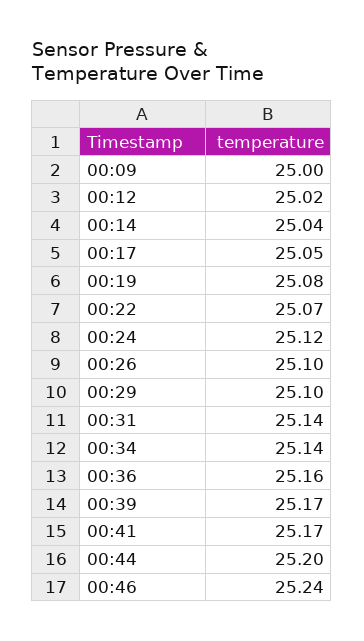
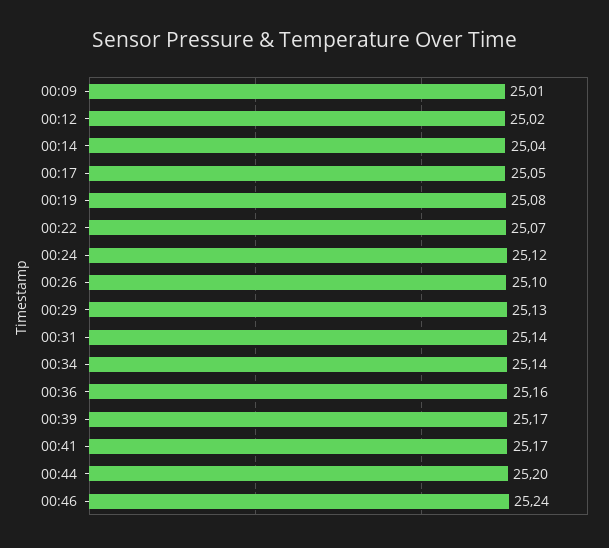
00:09: 25 -> 25.01
00:29: 25.1 -> 25.13

